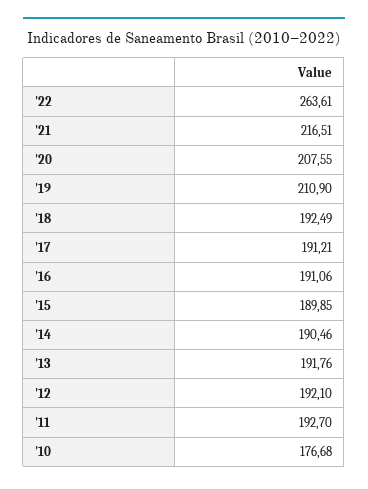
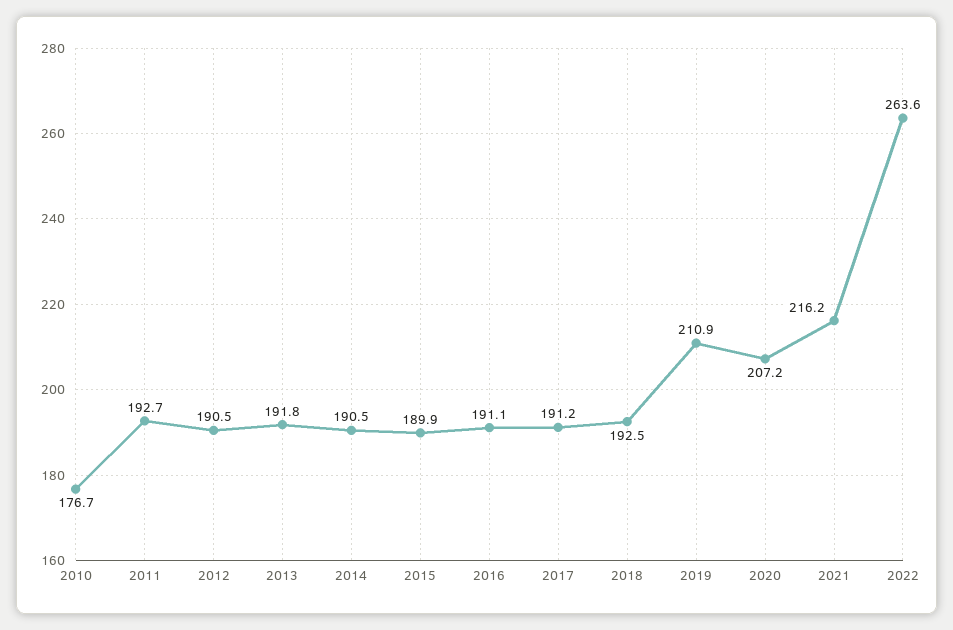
'21: 216.51 -> 216.2
'20: 207.55 -> 207.2
'12: 192.1 -> 190.5

